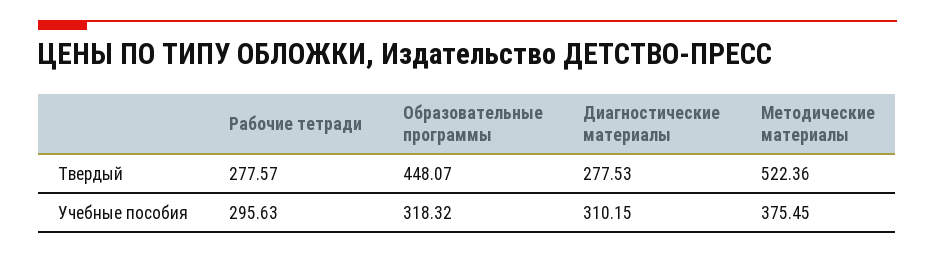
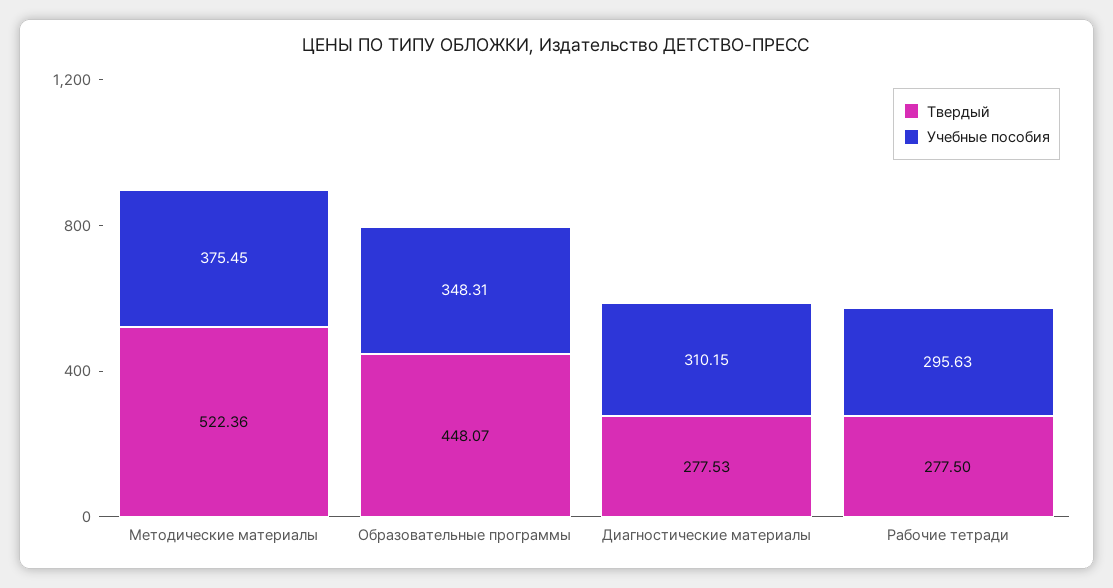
Твердый, Рабочие тетради: 277.57 -> 277.5
Учебные пособия, Образовательные программы: 318.32 -> 348.31

